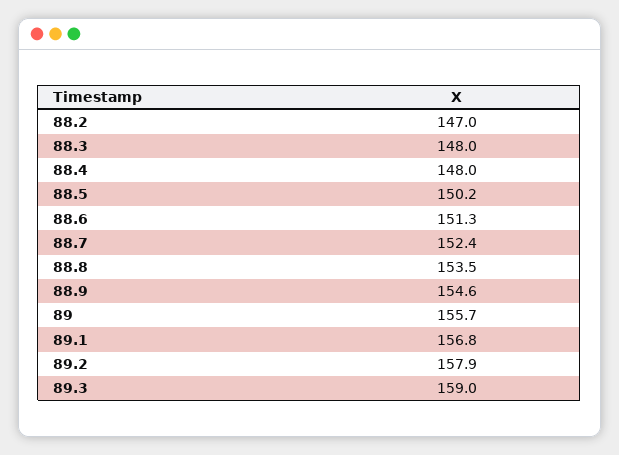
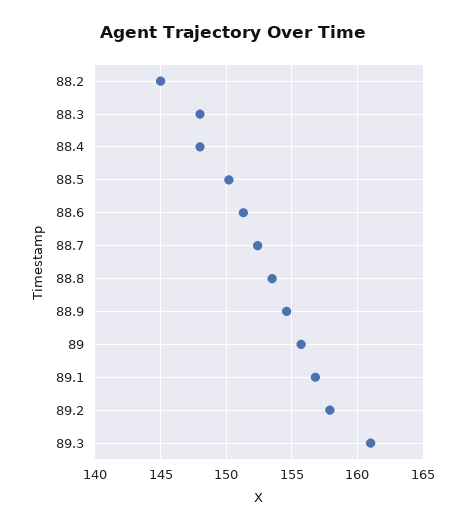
88.2: 147 -> 145
89.3: 159 -> 161

